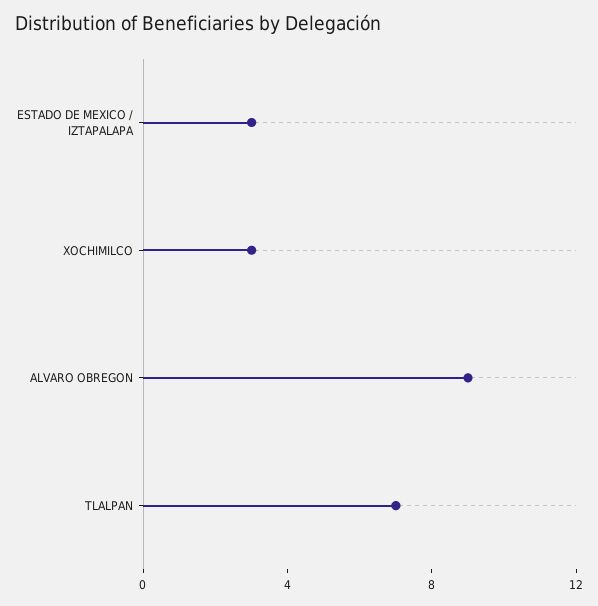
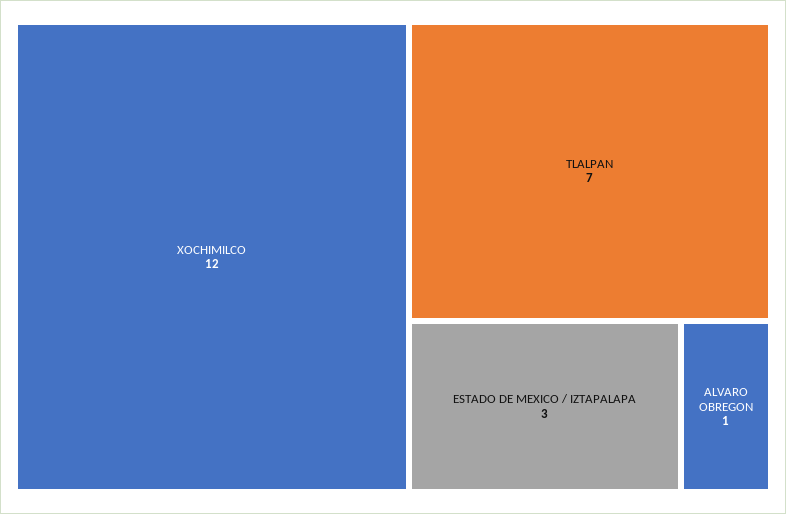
XOCHIMILCO: 3 -> 12
ALVARO OBREGON: 9 -> 1

